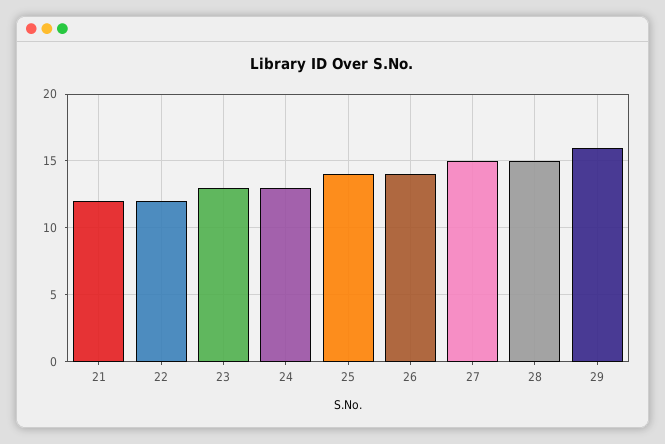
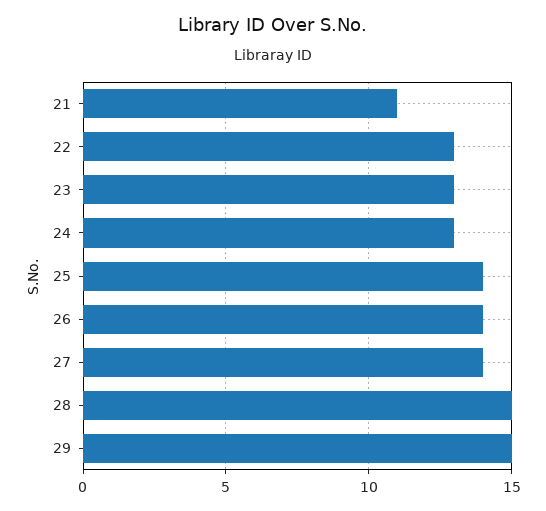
21: 12 -> 11
22: 12 -> 13
27: 15 -> 14
29: 16 -> 15

